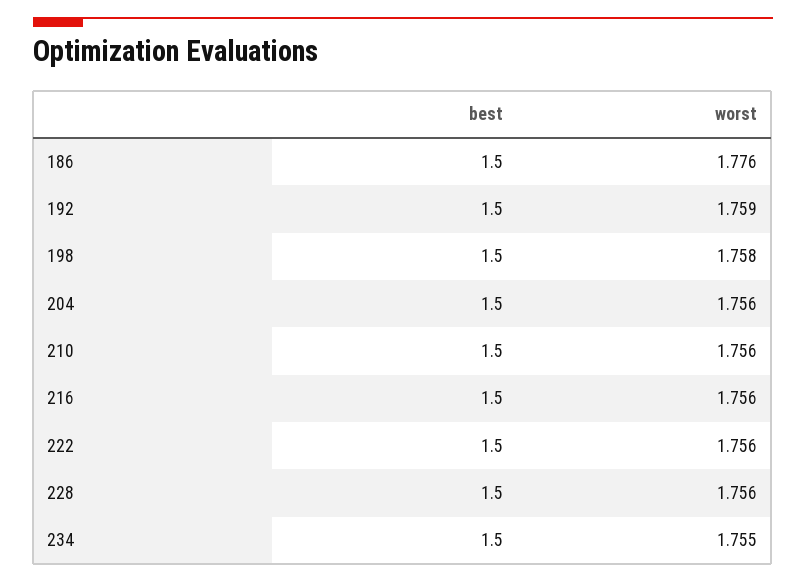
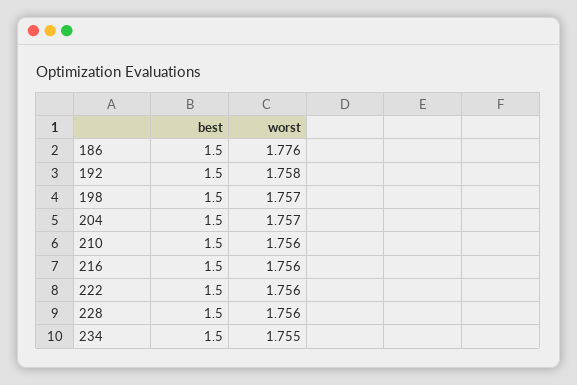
worst, 192: 1.759 -> 1.758
worst, 198: 1.758 -> 1.757
worst, 204: 1.756 -> 1.757

